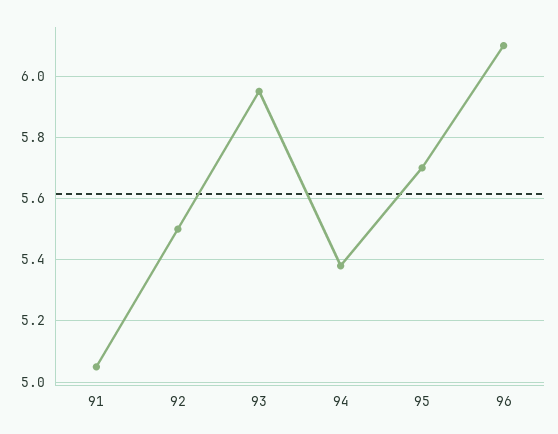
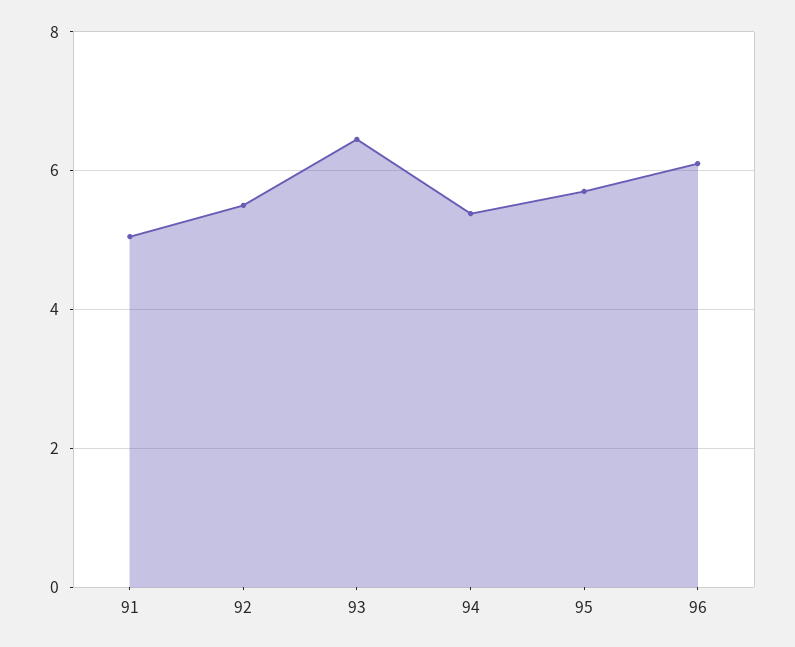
93: 5.95 -> 6.4

